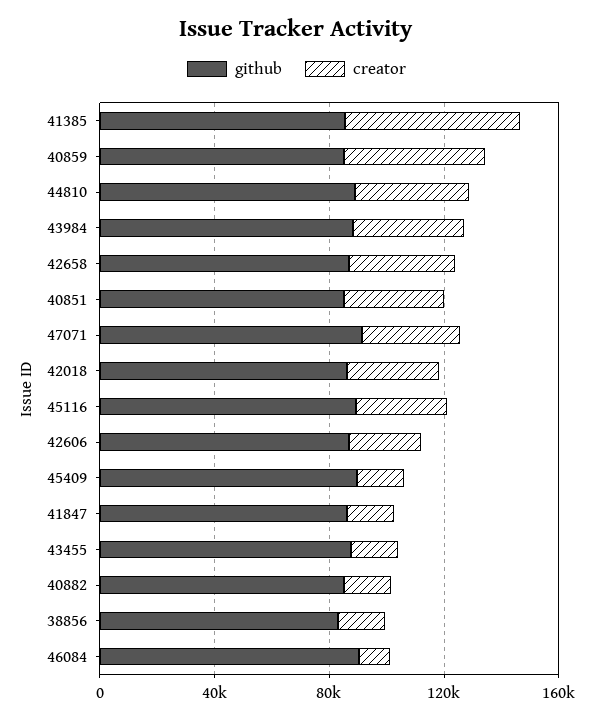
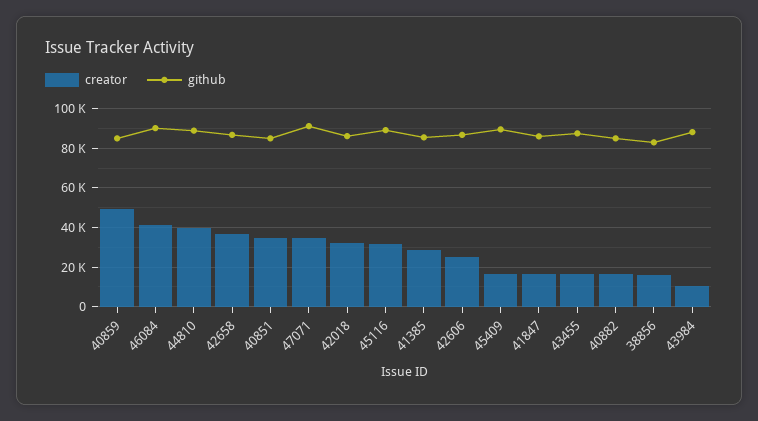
creator, 41385: 60000 -> 30000
creator, 43984: 40000 -> 10000
creator, 46084: 10000 -> 40000

